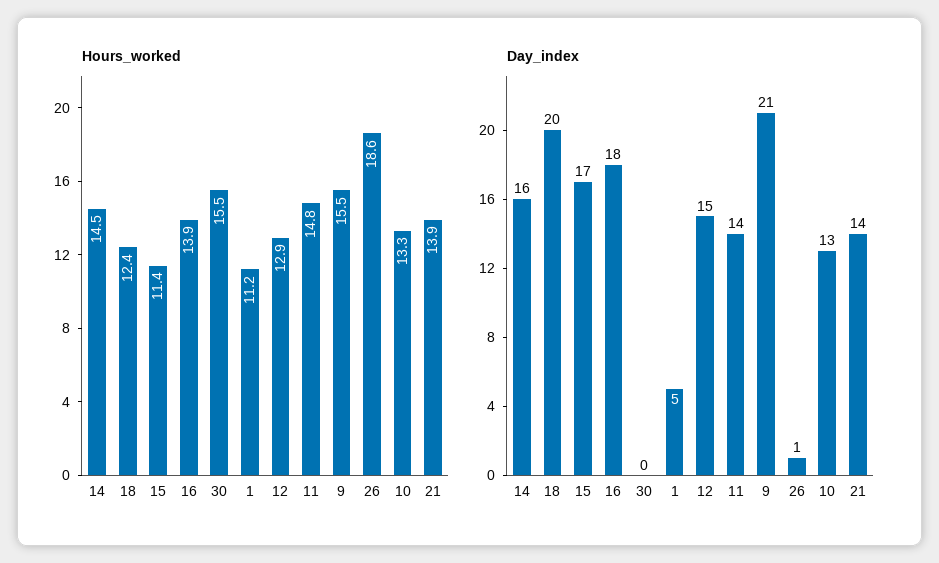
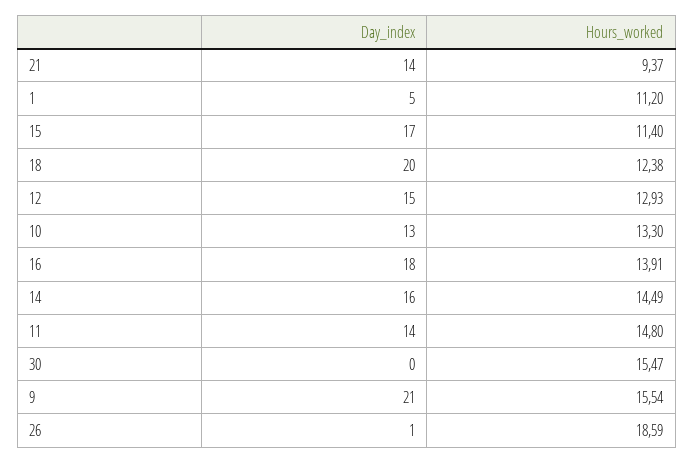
Hours_worked, 21: 13.9 -> 9.37

